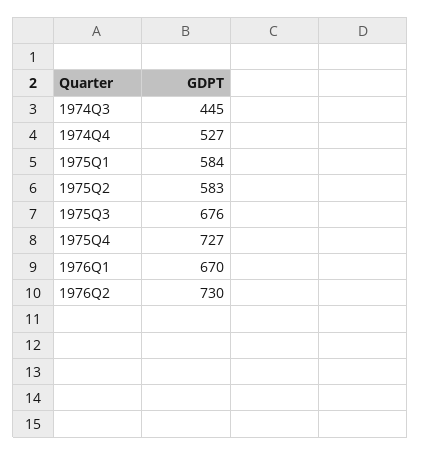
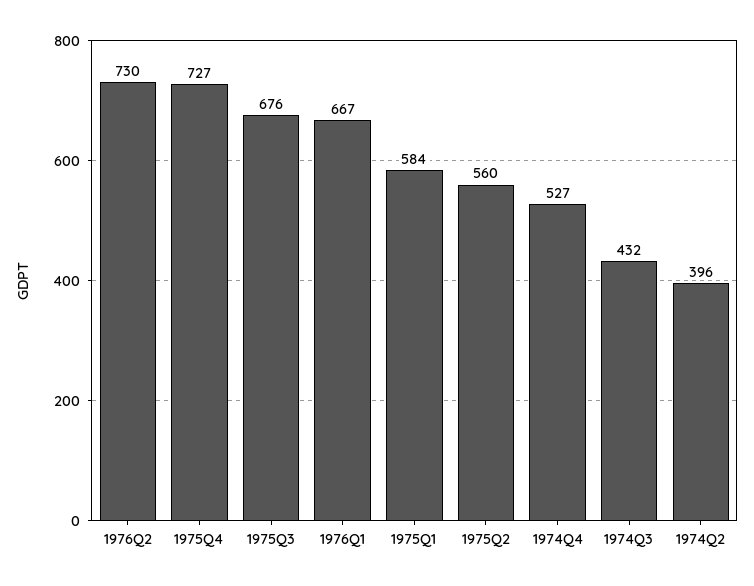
1974Q3: 445 -> 432
1975Q2: 583 -> 560
1976Q1: 670 -> 667
1974Q2: none -> 396

